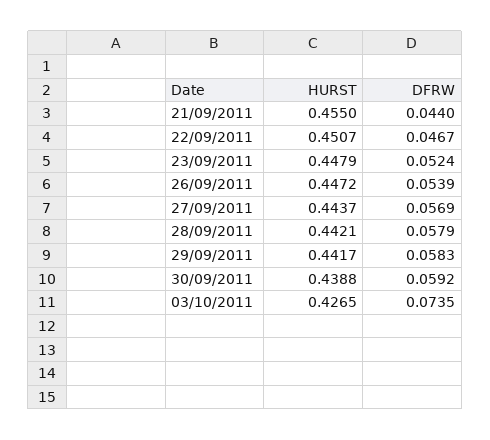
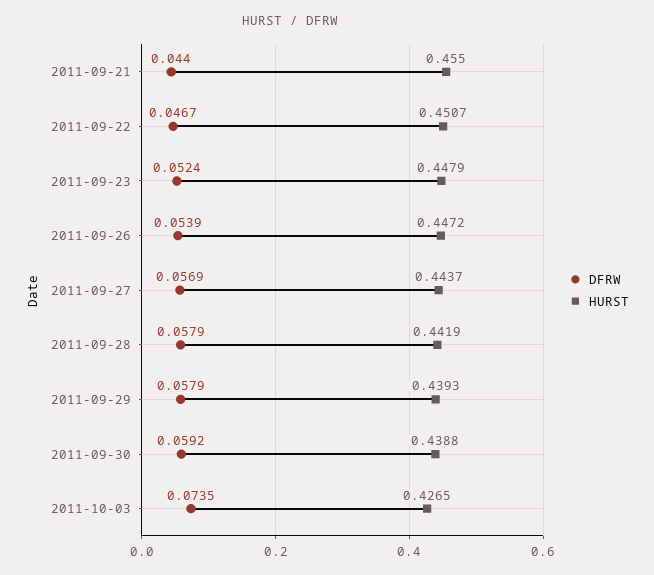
HURST, 28/09/2011: 0.4421 -> 0.4419
HURST, 29/09/2011: 0.4417 -> 0.4393
DFRW, 29/09/2011: 0.0583 -> 0.0579

